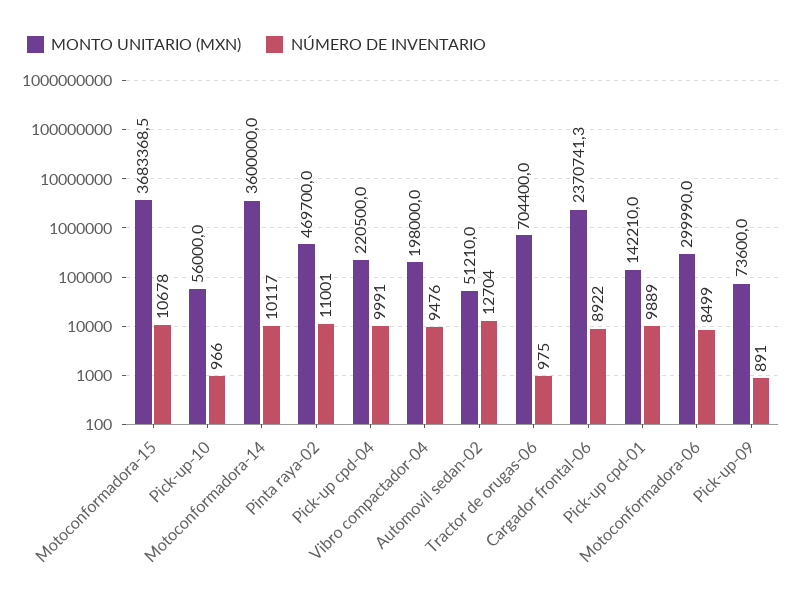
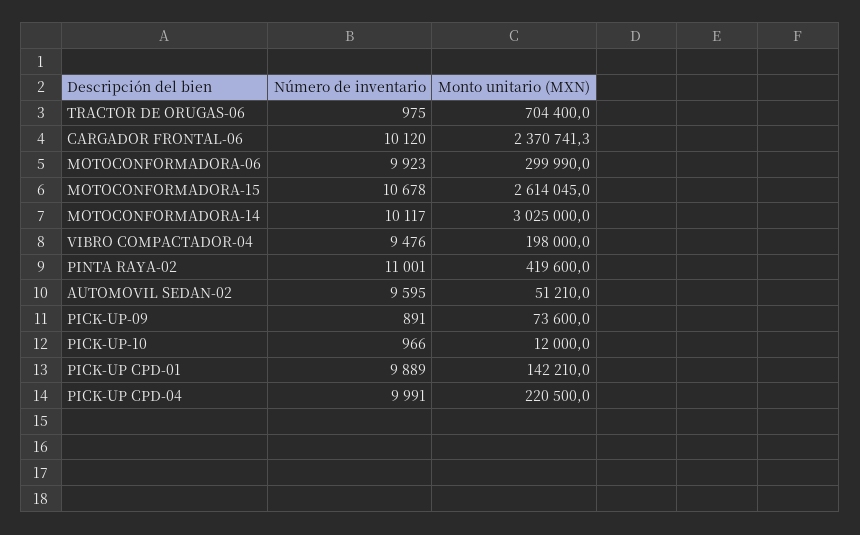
MONTO UNITARIO (MXN), Motoconformadora-15: 3683368.5 -> 2614045
MONTO UNITARIO (MXN), Pick-up-10: 56000 -> 12000
MONTO UNITARIO (MXN), Motoconformadora-14: 3600000 -> 3025000
MONTO UNITARIO (MXN), Pinta raya-02: 469700 -> 419600
NÚMERO DE INVENTARIO, Automovil sedan-02: 12704 -> 9595
NÚMERO DE INVENTARIO, Cargador frontal-06: 8922 -> 10120
NÚMERO DE INVENTARIO, Motoconformadora-06: 8499 -> 9923

